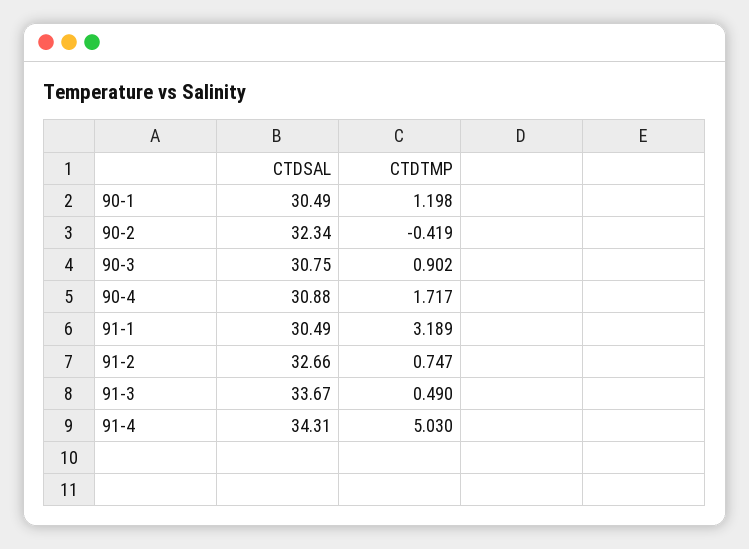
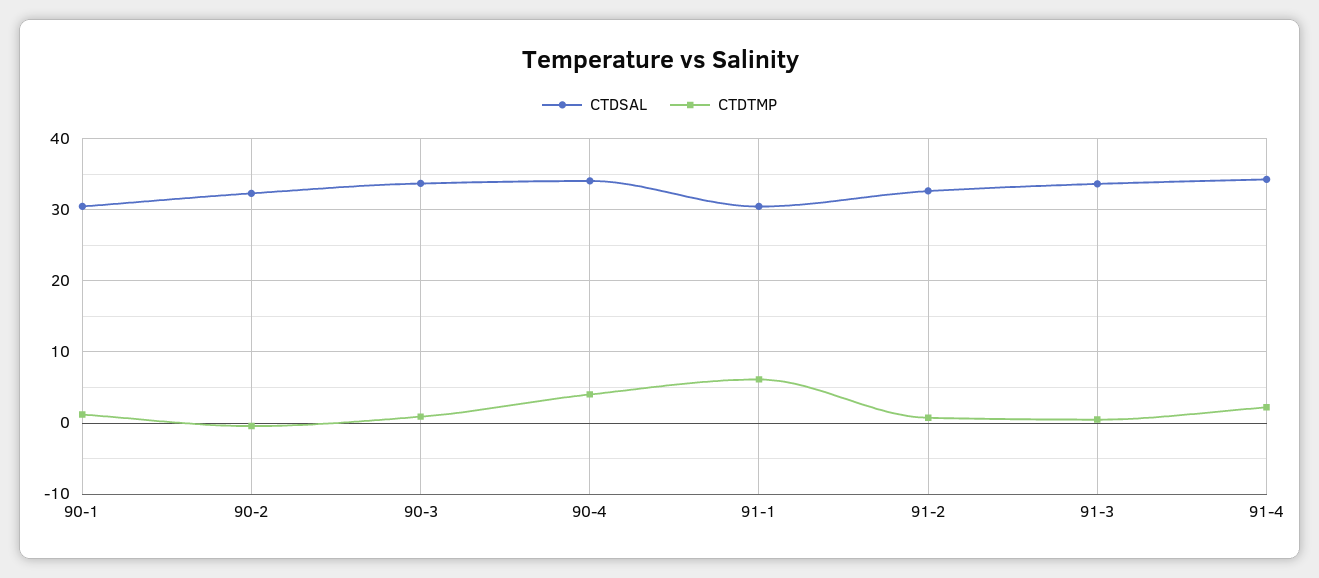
CTDSAL, 90-3: 30.75 -> 34
CTDSAL, 90-4: 30.88 -> 34
CTDTMP, 90-4: 1.717 -> 4
CTDTMP, 91-1: 3.189 -> 6
CTDTMP, 91-4: 5.03 -> 2

